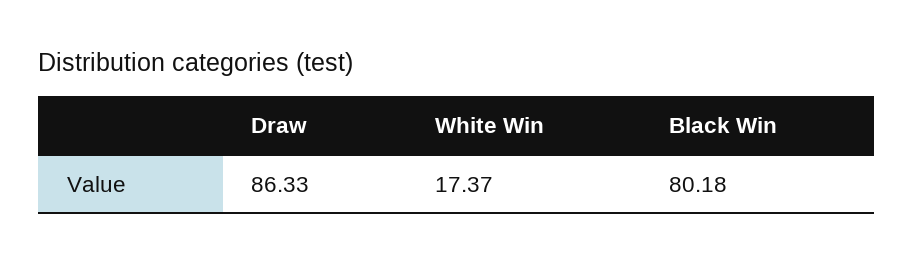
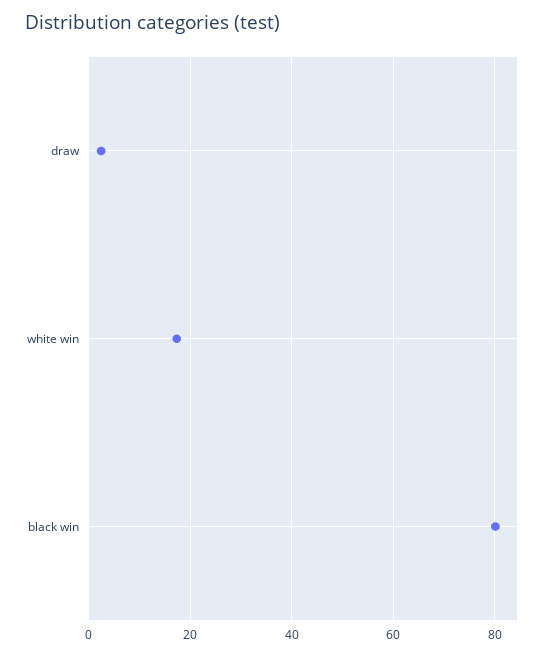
Draw: 86.33 -> 2

